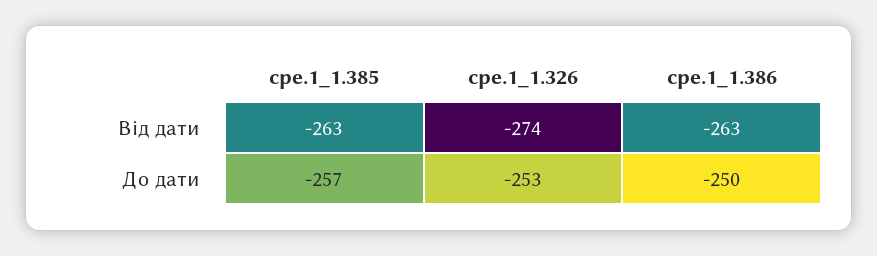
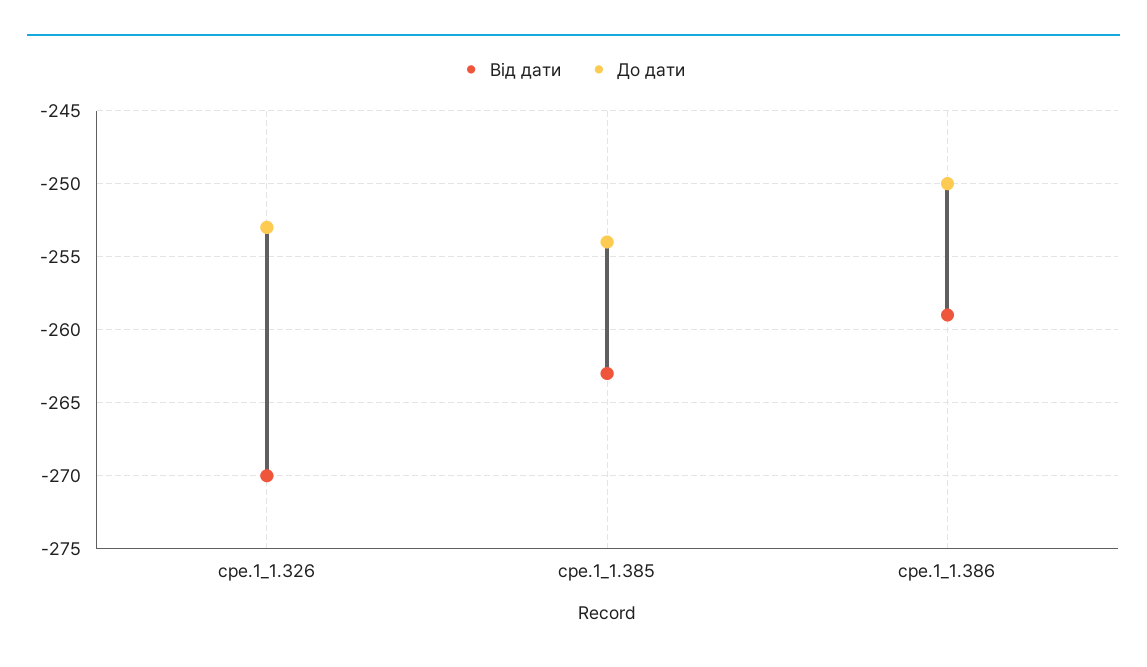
Від дати, cpe.1_1.326: -274 -> -270
Від дати, cpe.1_1.386: -263 -> -259
До дати, cpe.1_1.385: -257 -> -254

